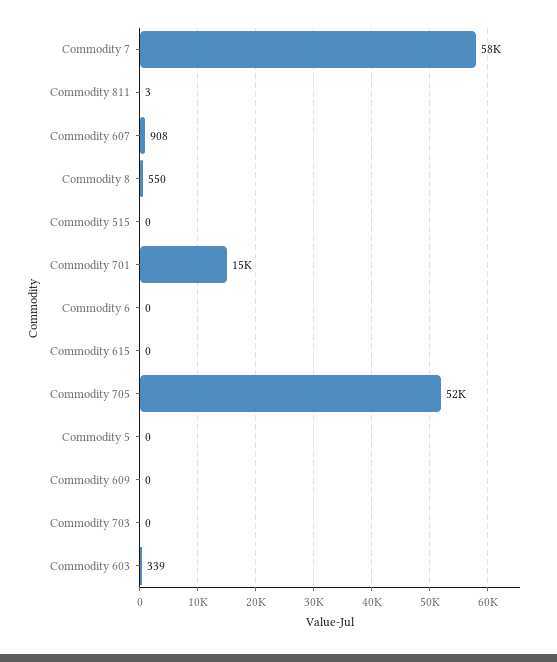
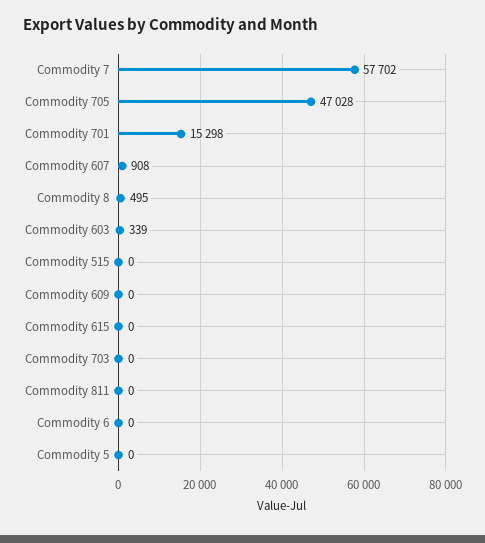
Commodity 811: 3 -> 0
Commodity 8: 550 -> 495
Commodity 705: 52000 -> 47028

